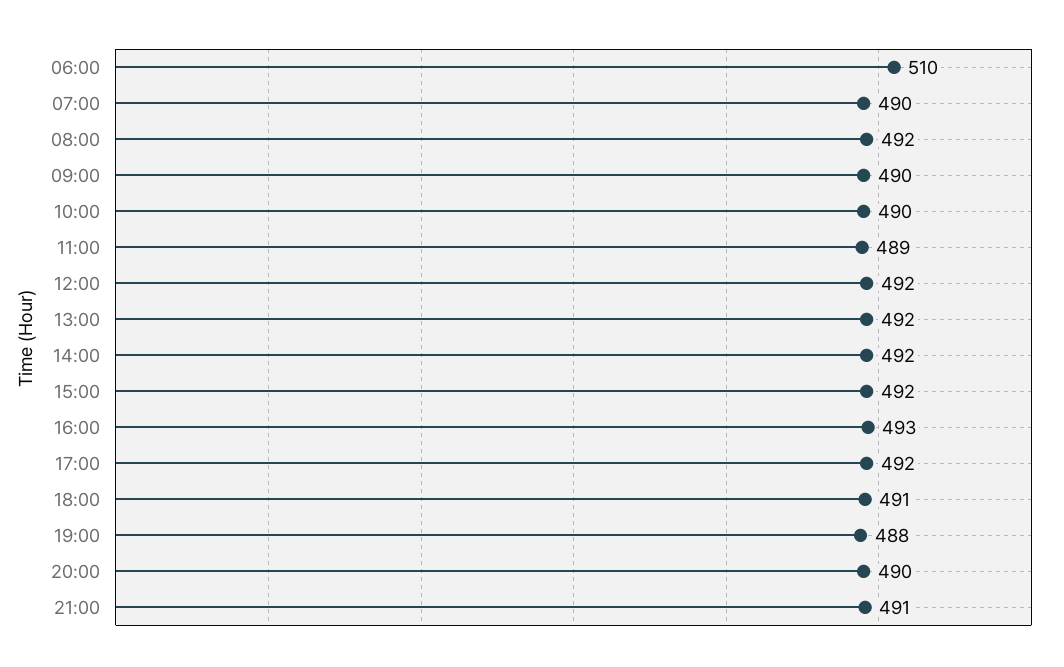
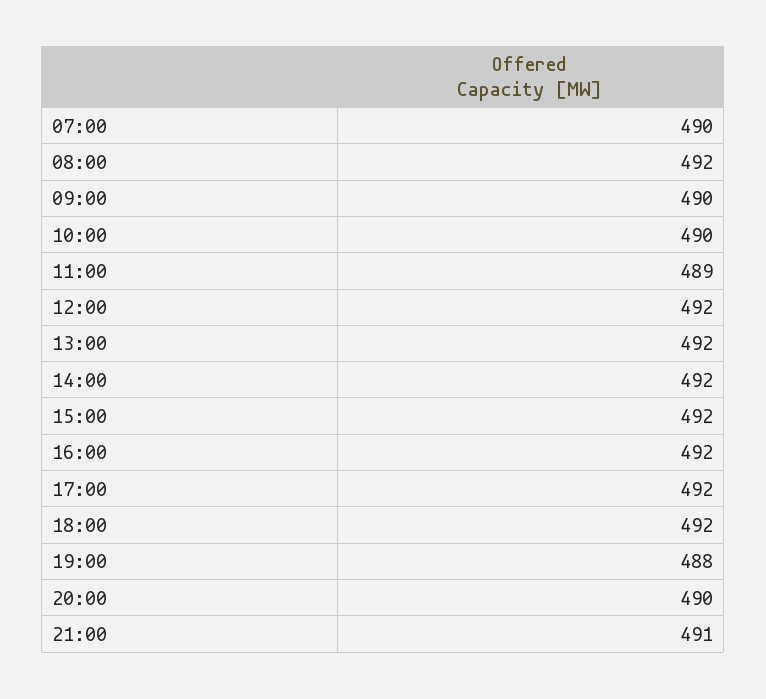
06:00: 510 -> none
16:00: 493 -> 492
18:00: 491 -> 492

